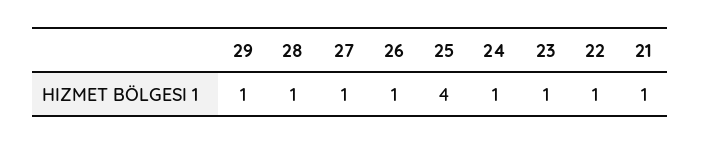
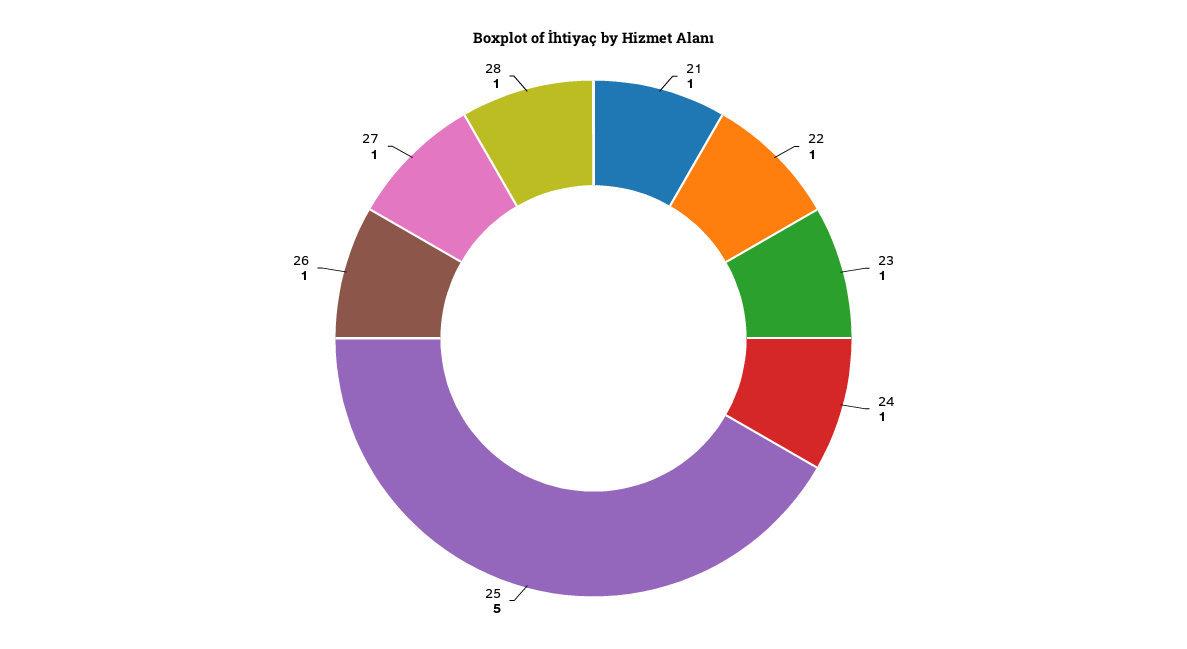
29: 1 -> none
25: 4 -> 5

